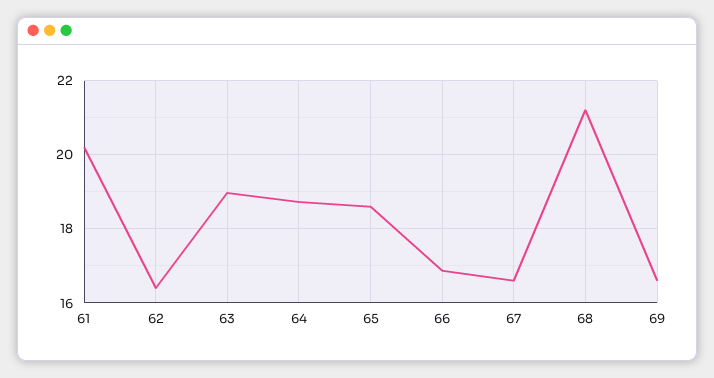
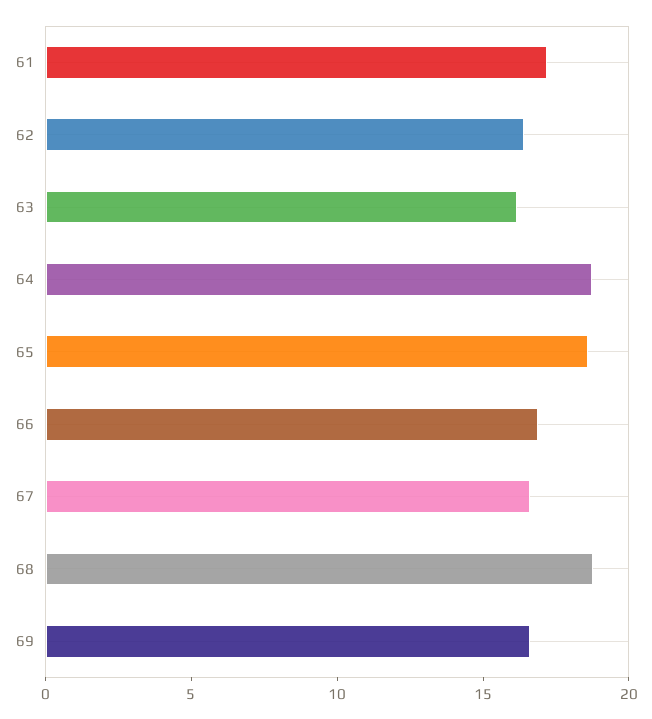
61: 20.2 -> 17
63: 19 -> 16
68: 21.2 -> 19

